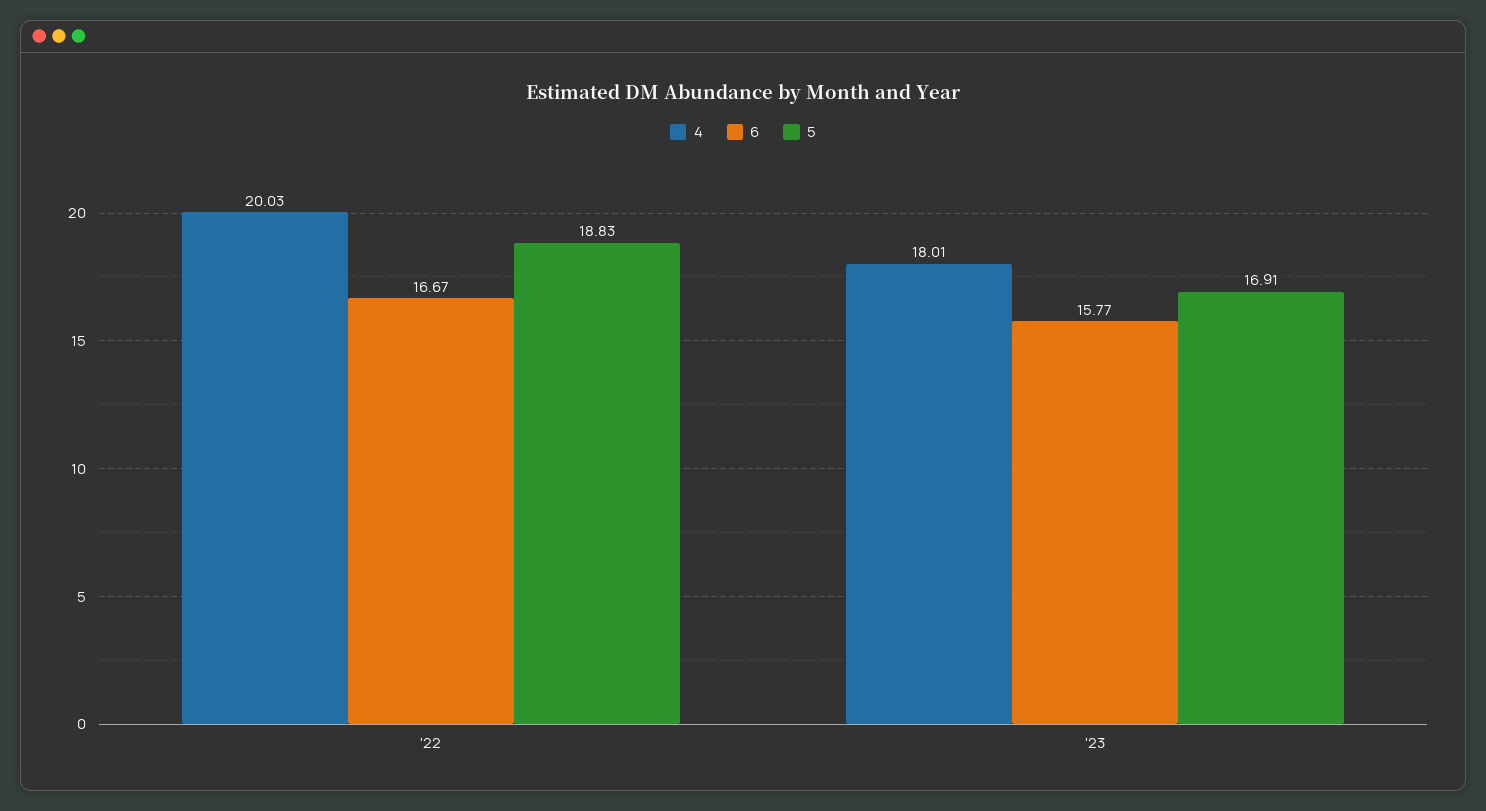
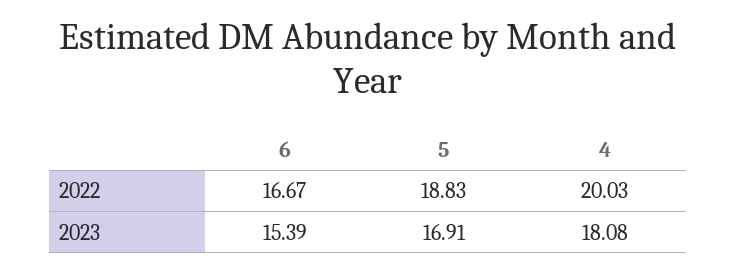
4, '23: 18.01 -> 18.08
6, '23: 15.77 -> 15.39

